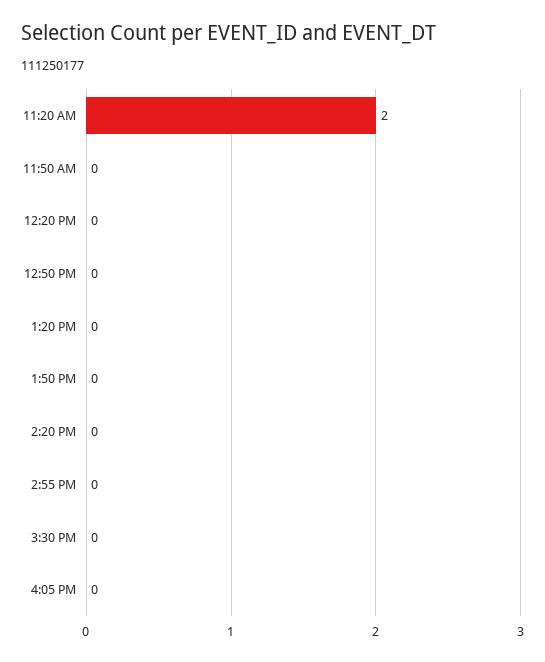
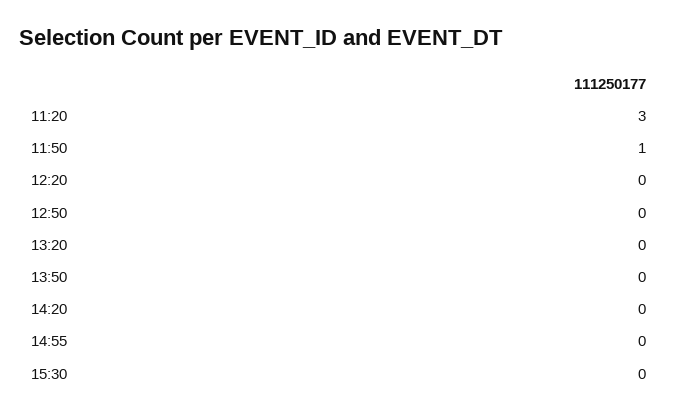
11:20 AM: 2 -> 3
11:50 AM: 0 -> 1
4:05 PM: 0 -> none

